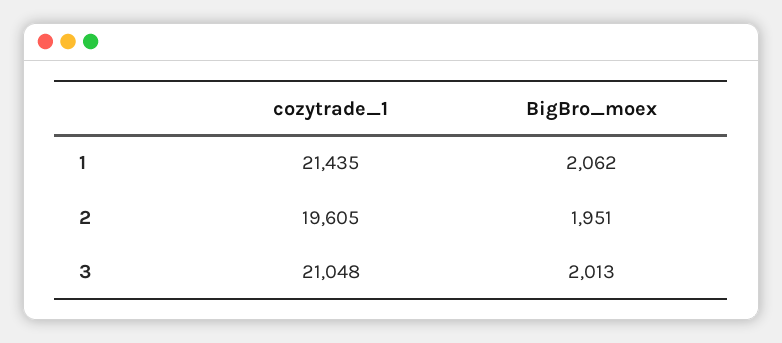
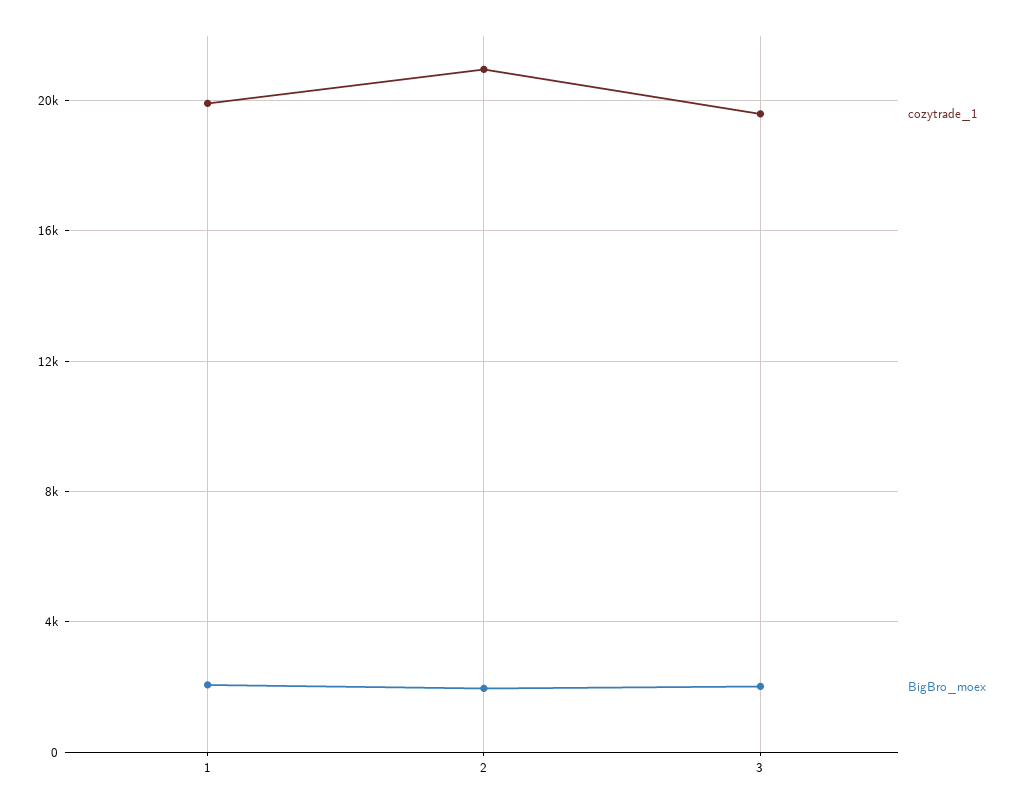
cozytrade_1, 1: 21435 -> 20000
cozytrade_1, 2: 19605 -> 21000
cozytrade_1, 3: 21048 -> 19500

